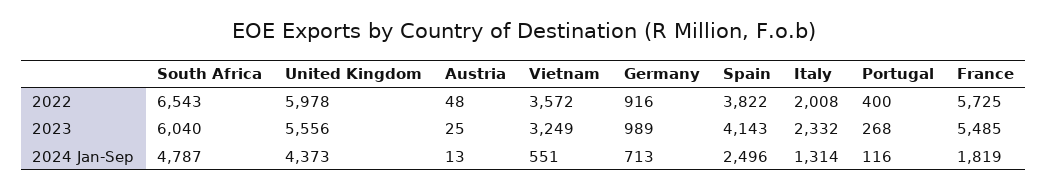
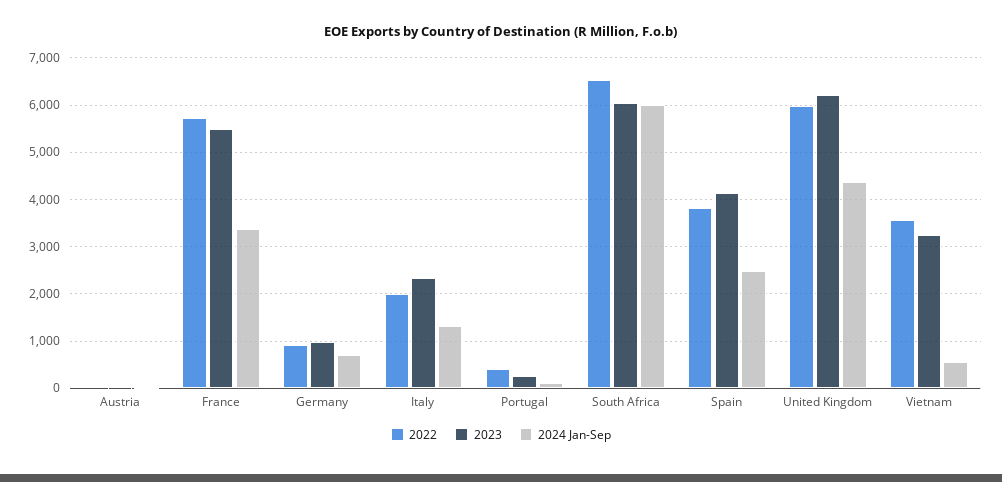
2023, United Kingdom: 5556 -> 6200
2024 Jan-Sep, South Africa: 4787 -> 6000
2024 Jan-Sep, France: 1819 -> 3400

